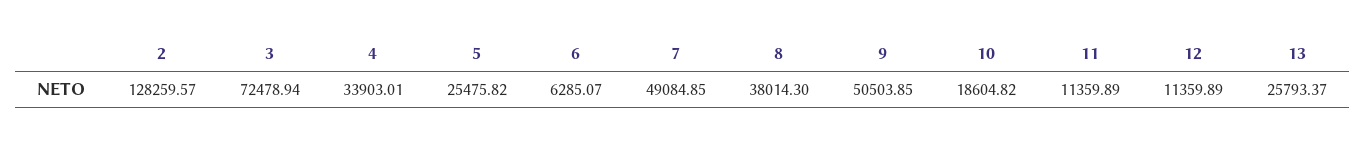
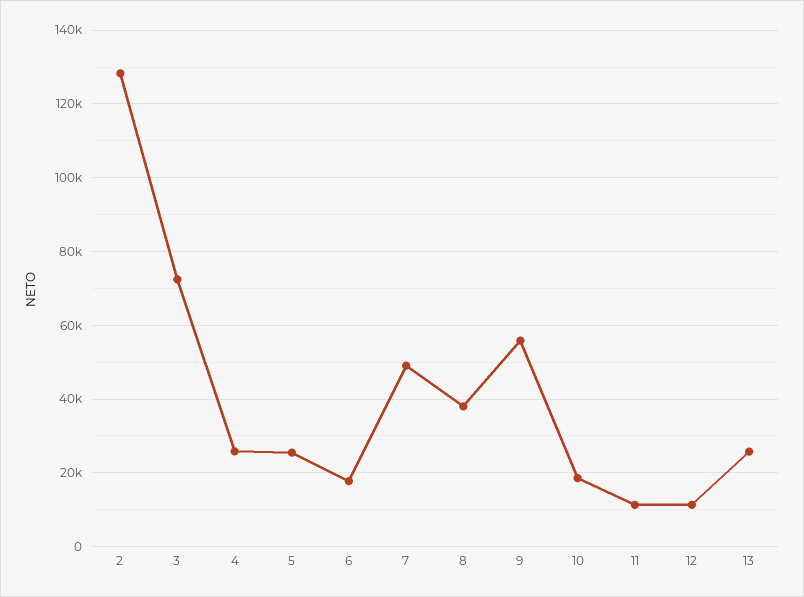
4: 33903.01 -> 26000
6: 6285.07 -> 18000
9: 50503.85 -> 56000

